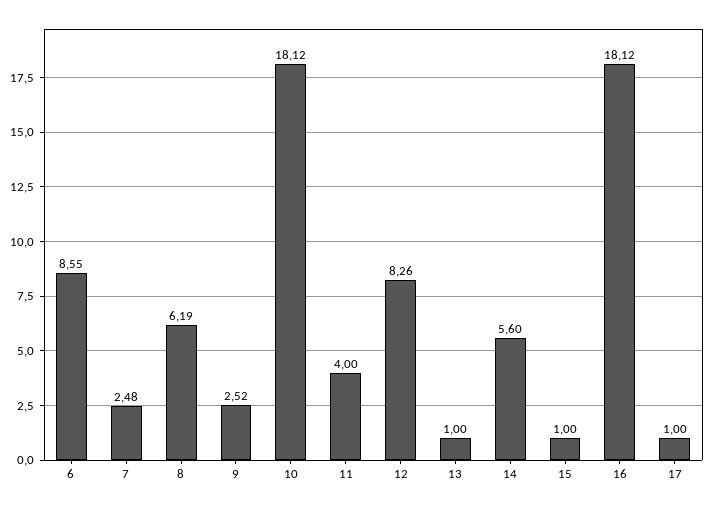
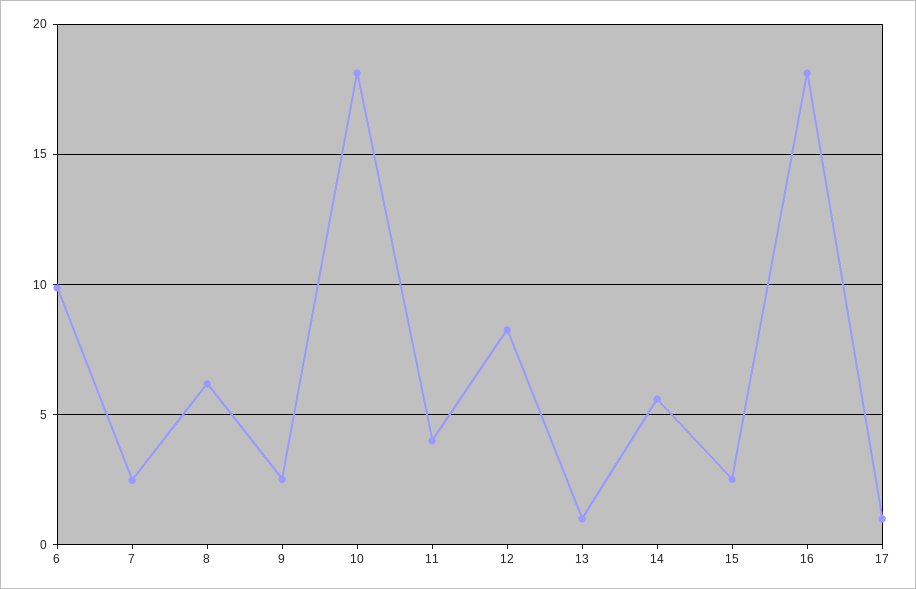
6: 8.55 -> 10
15: 1 -> 2.5

